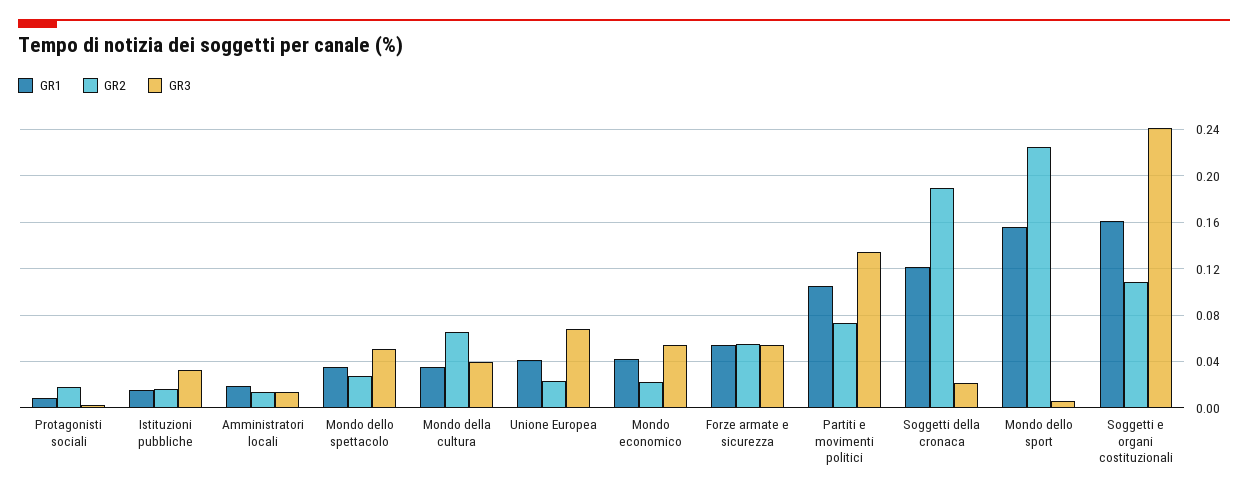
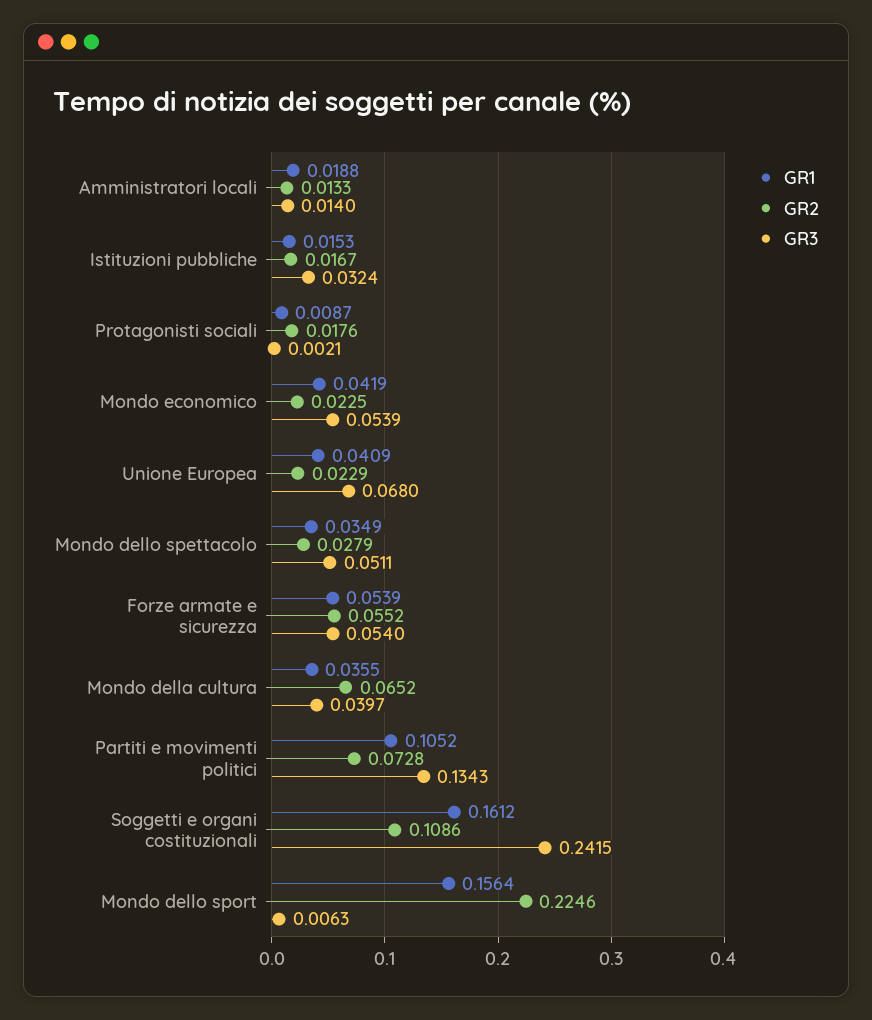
GR1, Soggetti della cronaca: 0.12 -> none
GR2, Soggetti della cronaca: 0.19 -> none
GR3, Soggetti della cronaca: 0.02 -> none

